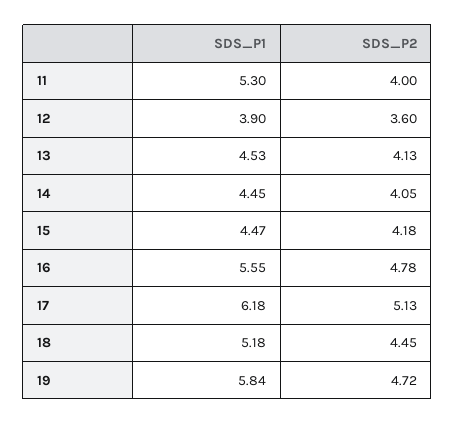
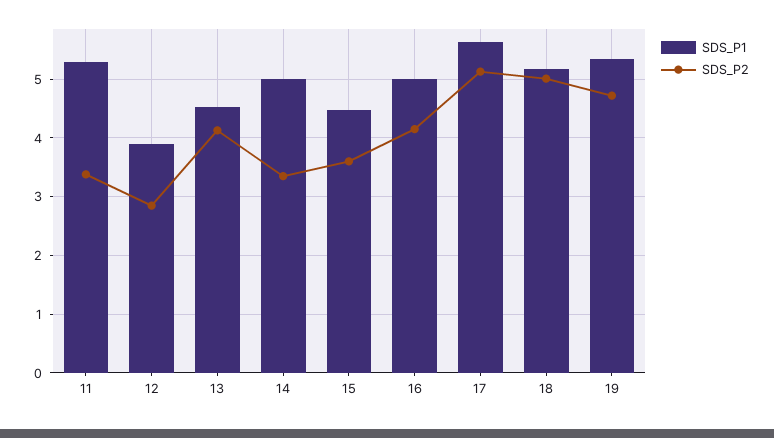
SDS_P2, 11: 4 -> 3.4
SDS_P2, 12: 3.6 -> 2.8
SDS_P1, 14: 4.45 -> 5
SDS_P2, 14: 4.05 -> 3.4
SDS_P2, 15: 4.18 -> 3.6
SDS_P1, 16: 5.55 -> 5
SDS_P2, 16: 4.78 -> 4.2
SDS_P1, 17: 6.18 -> 5.6
SDS_P2, 18: 4.45 -> 5
SDS_P1, 19: 5.84 -> 5.4

